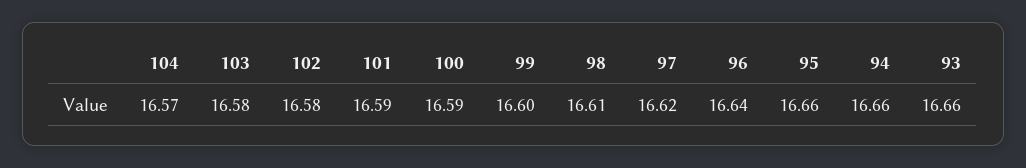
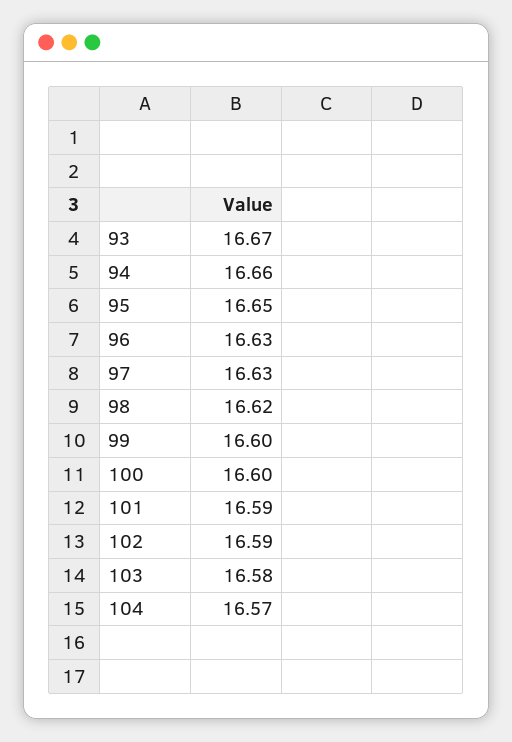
102: 16.58 -> 16.59
100: 16.59 -> 16.6
98: 16.61 -> 16.62
97: 16.62 -> 16.63
96: 16.64 -> 16.63
95: 16.66 -> 16.65
93: 16.66 -> 16.67

